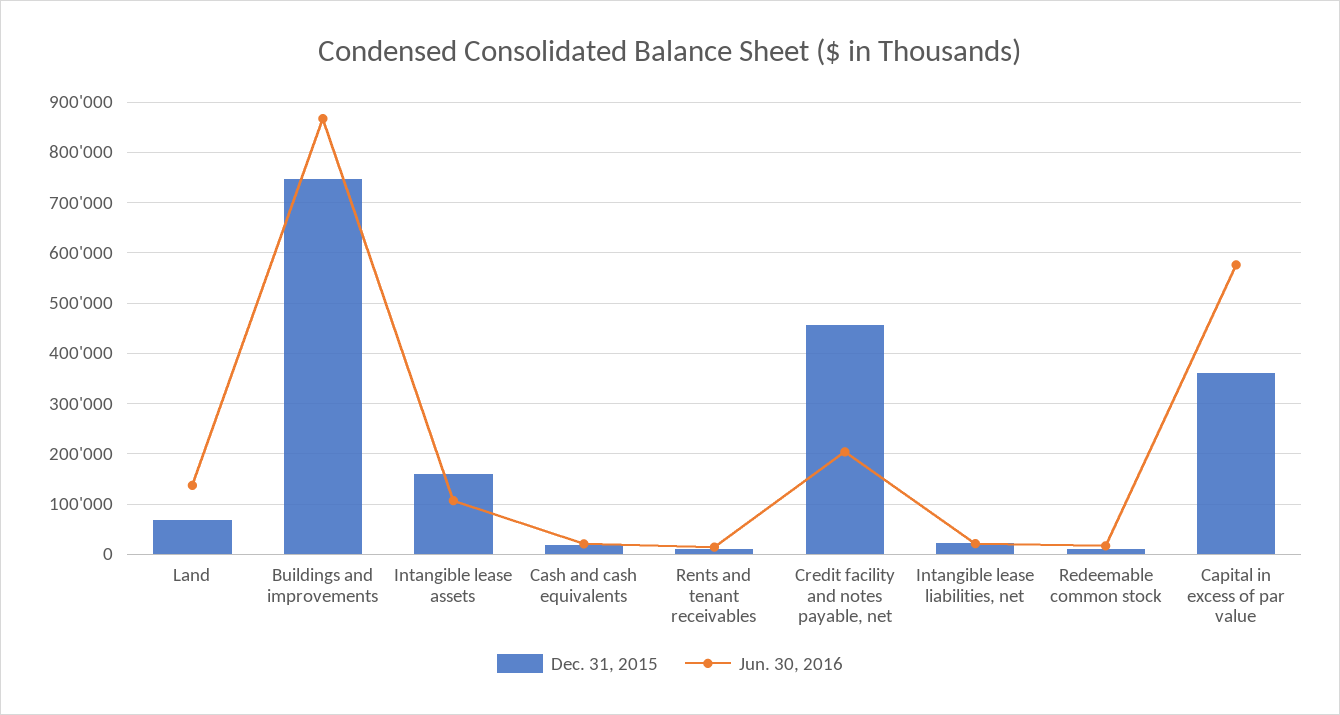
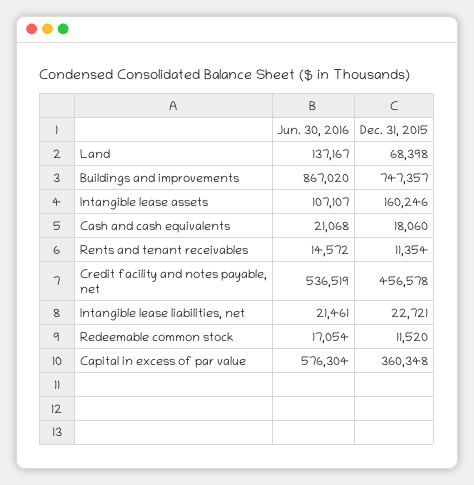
Jun. 30, 2016, Credit facility and notes payable, net: 200000 -> 536519

